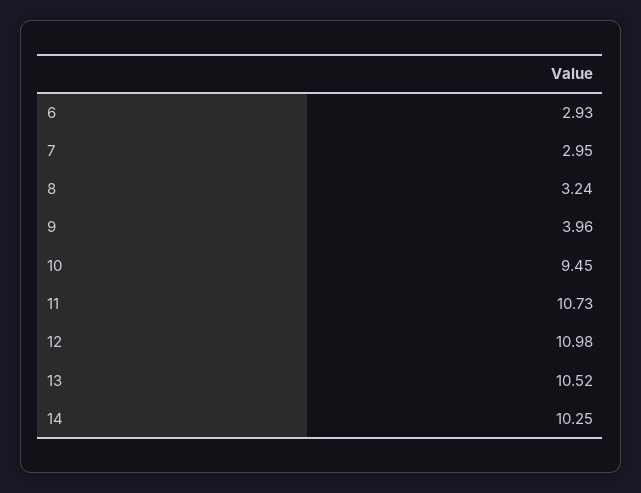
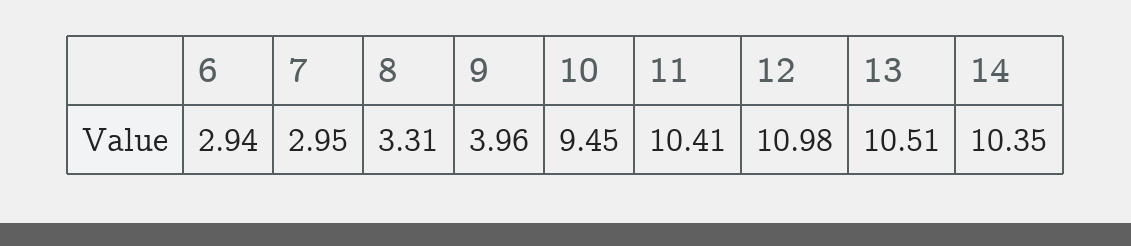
6: 2.93 -> 2.94
8: 3.24 -> 3.31
11: 10.73 -> 10.41
13: 10.52 -> 10.51
14: 10.25 -> 10.35

